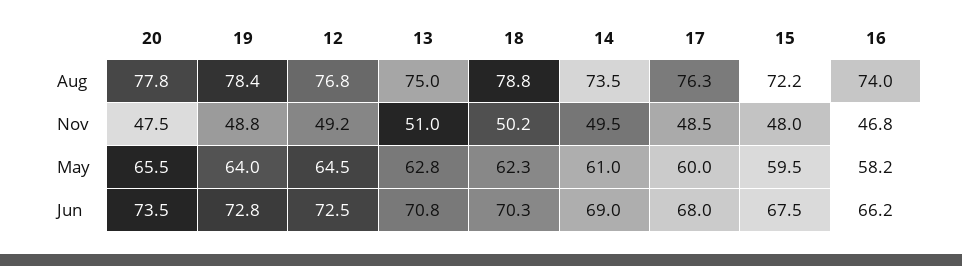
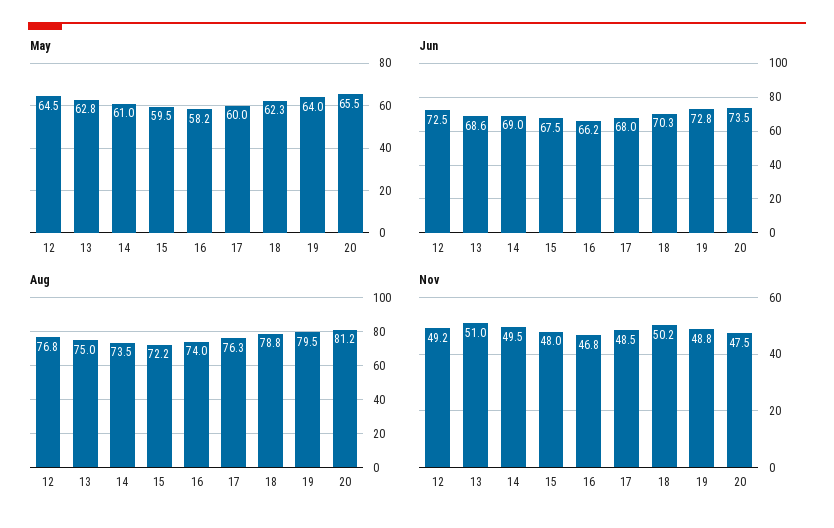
Aug, 20: 77.8 -> 81.2
Aug, 19: 78.4 -> 79.5
Jun, 13: 70.8 -> 68.6

